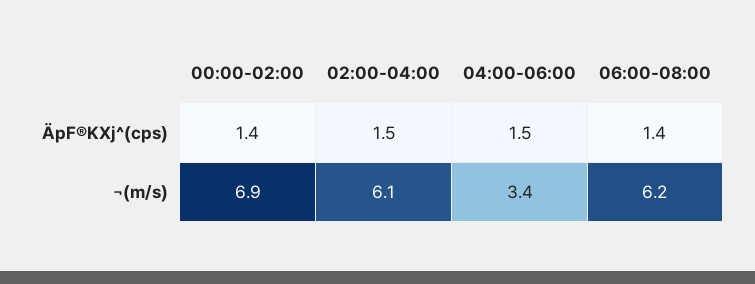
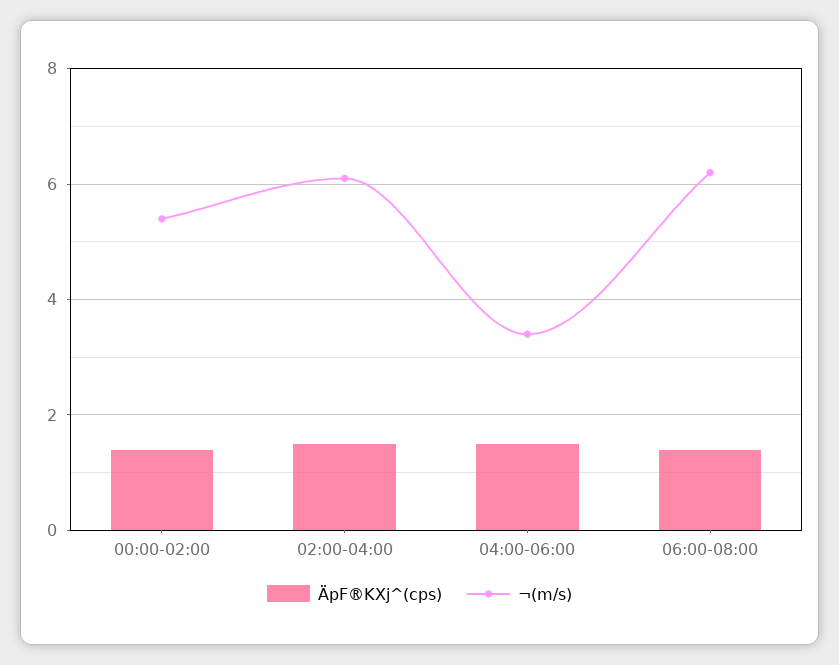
¬(m/s), 00:00-02:00: 6.9 -> 5.5

